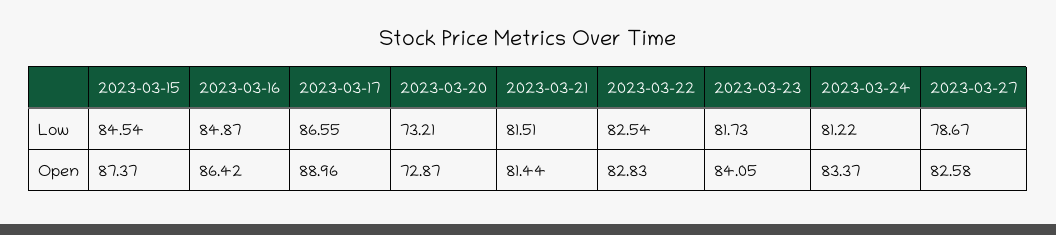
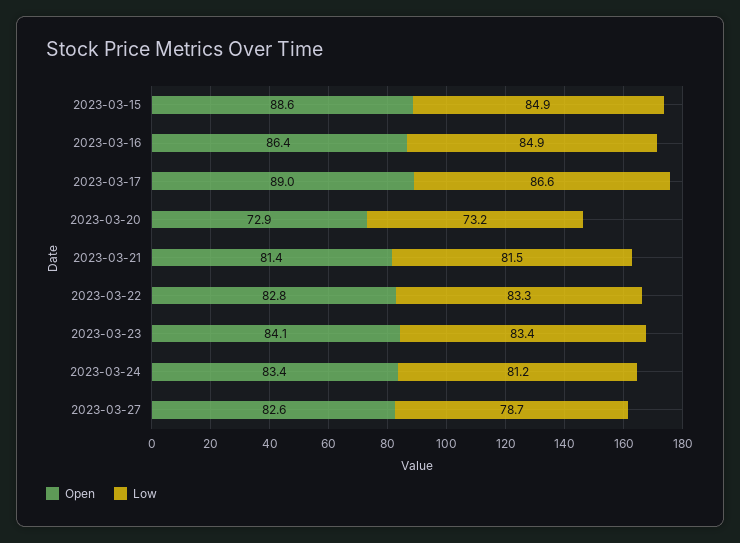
Low, 2023-03-15: 84.54 -> 84.9
Low, 2023-03-22: 82.54 -> 83.3
Low, 2023-03-23: 81.73 -> 83.4
Open, 2023-03-15: 87.37 -> 88.6

